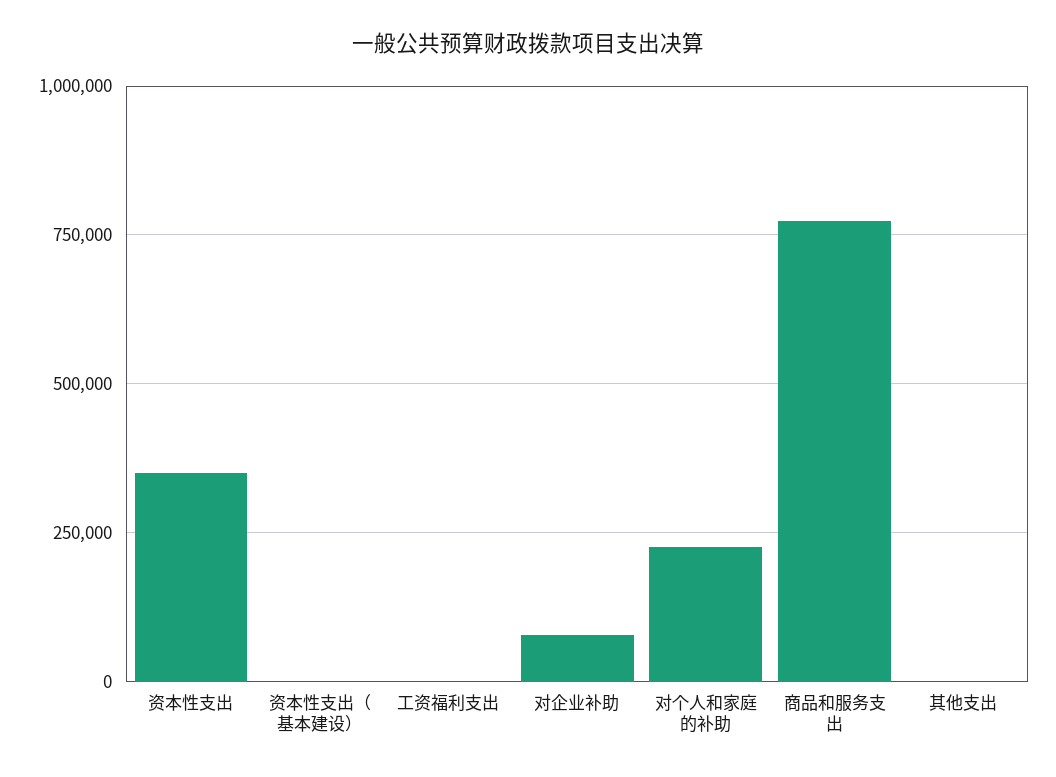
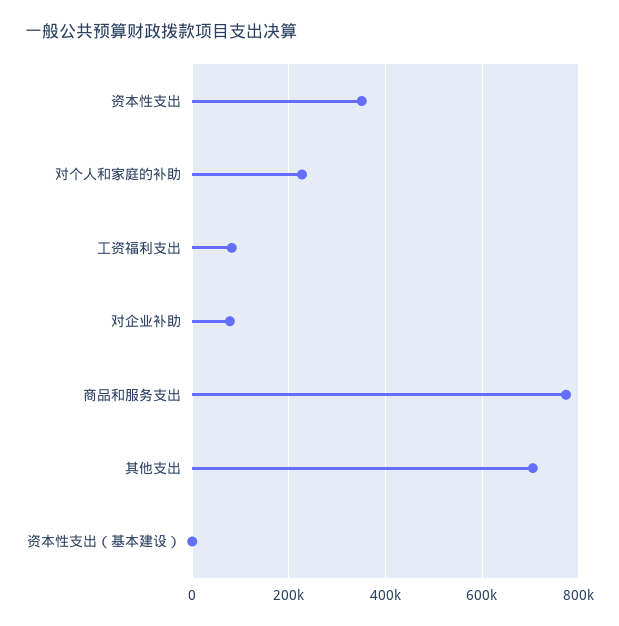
工资福利支出: 0 -> 80000
其他支出: 0 -> 700000

